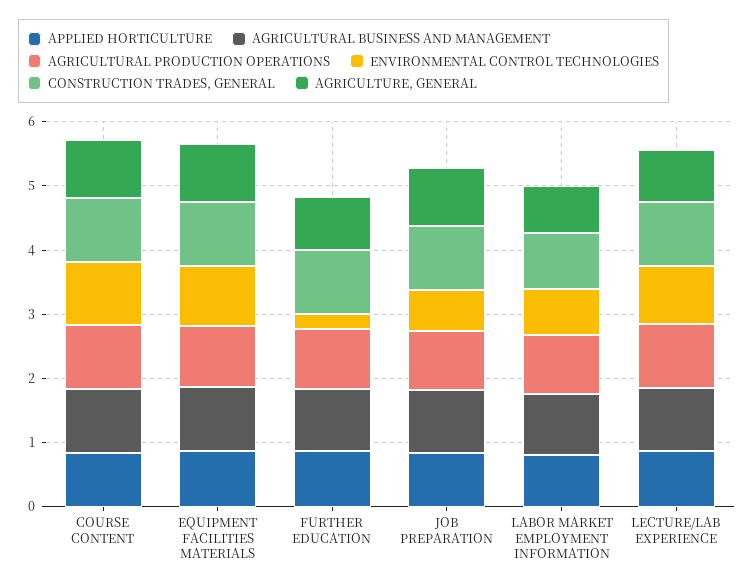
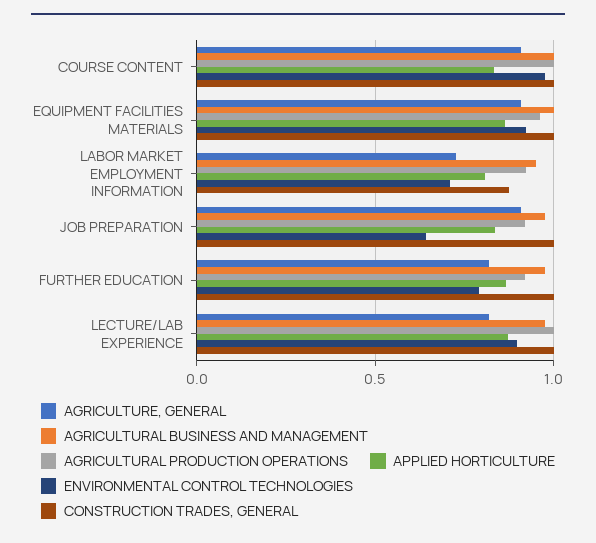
ENVIRONMENTAL CONTROL TECHNOLOGIES, FURTHER EDUCATION: 0.2 -> 0.8

